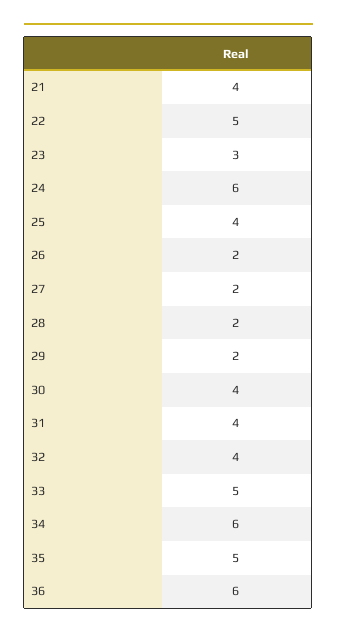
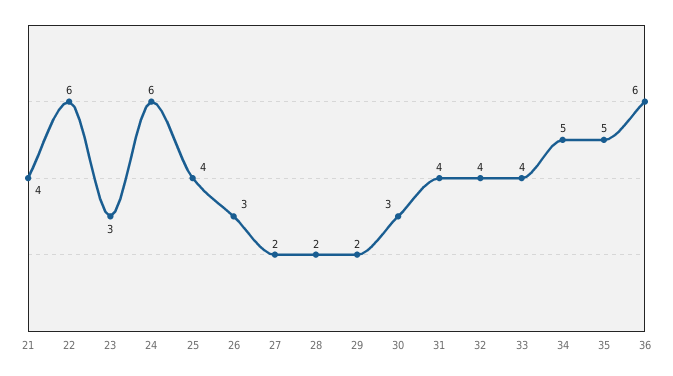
22: 5 -> 6
26: 2 -> 3
30: 4 -> 3
33: 5 -> 4
34: 6 -> 5

